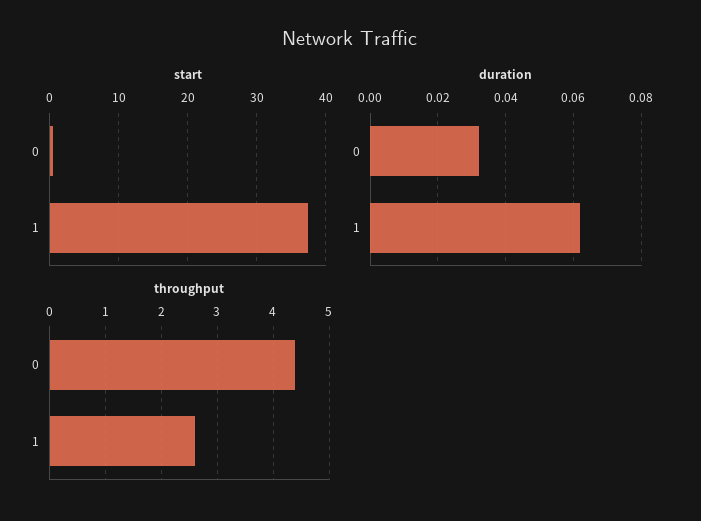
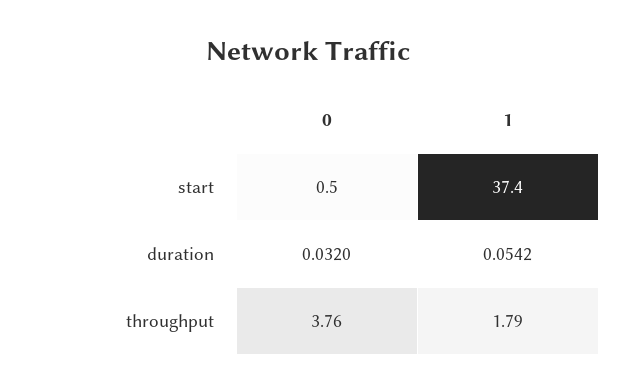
duration, 1: 0.062 -> 0.0542
throughput, 0: 4.4 -> 3.76
throughput, 1: 2.6 -> 1.79

